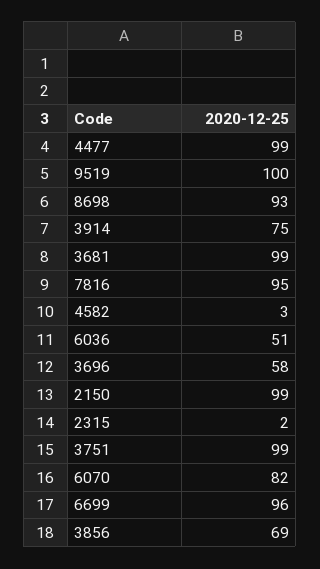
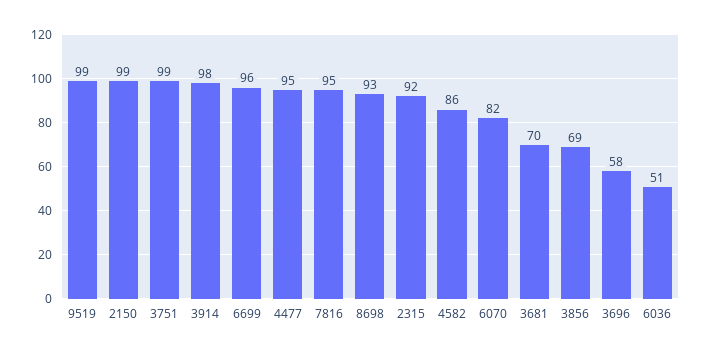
4477: 99 -> 95
9519: 100 -> 99
3914: 75 -> 98
3681: 99 -> 70
4582: 3 -> 86
2315: 2 -> 92

